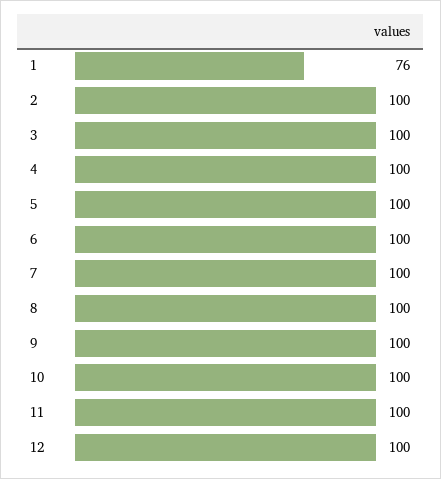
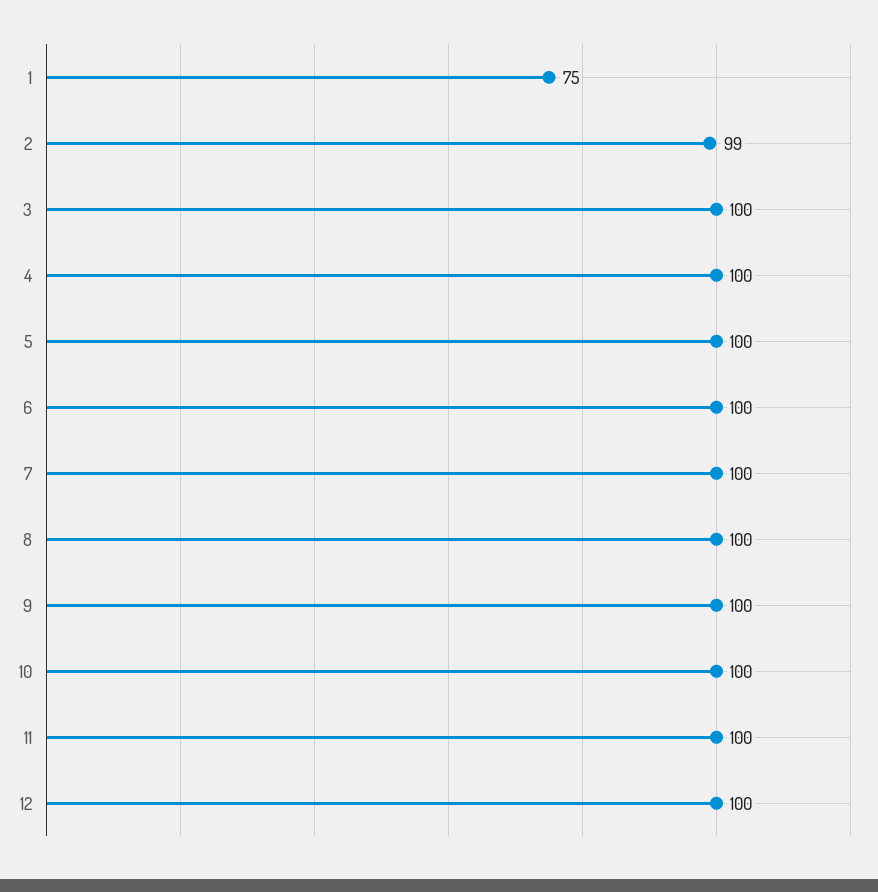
1: 76 -> 75
2: 100 -> 99

